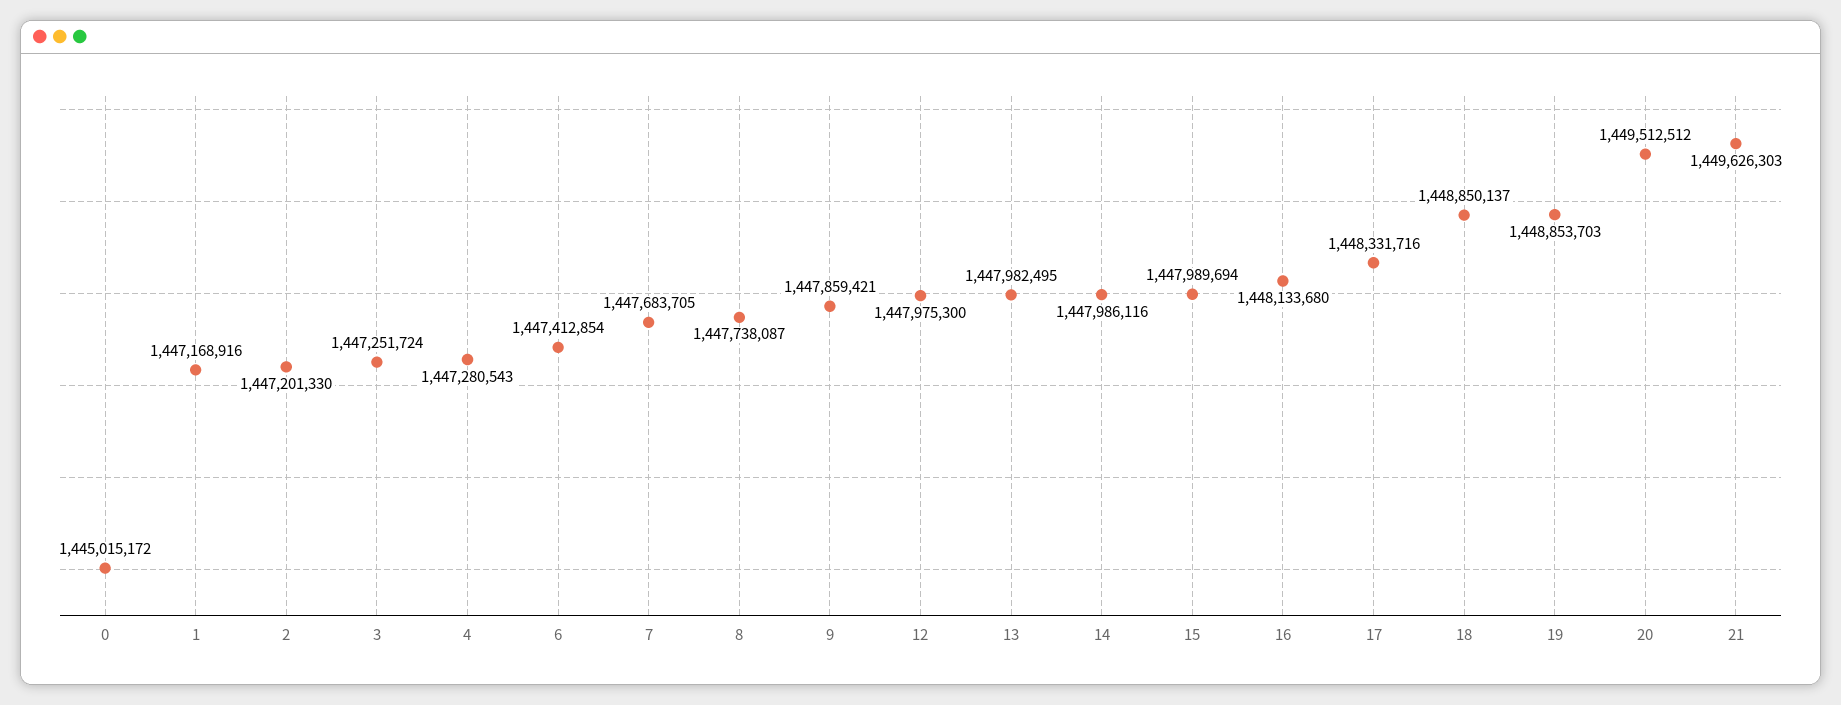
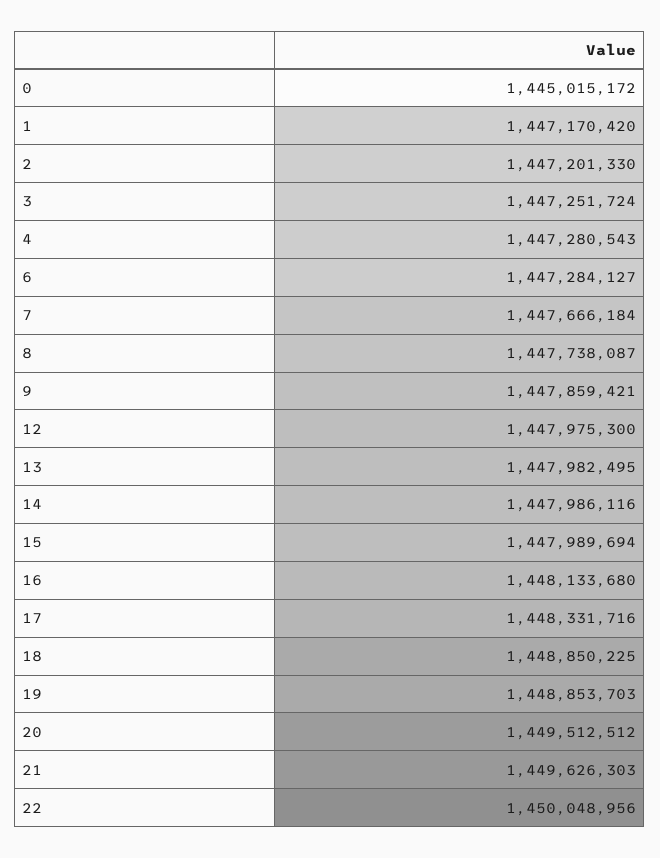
1: 1447168916 -> 1447170420
6: 1447412854 -> 1447284127
7: 1447683705 -> 1447666184
18: 1448850137 -> 1448850225
22: none -> 1450048956

